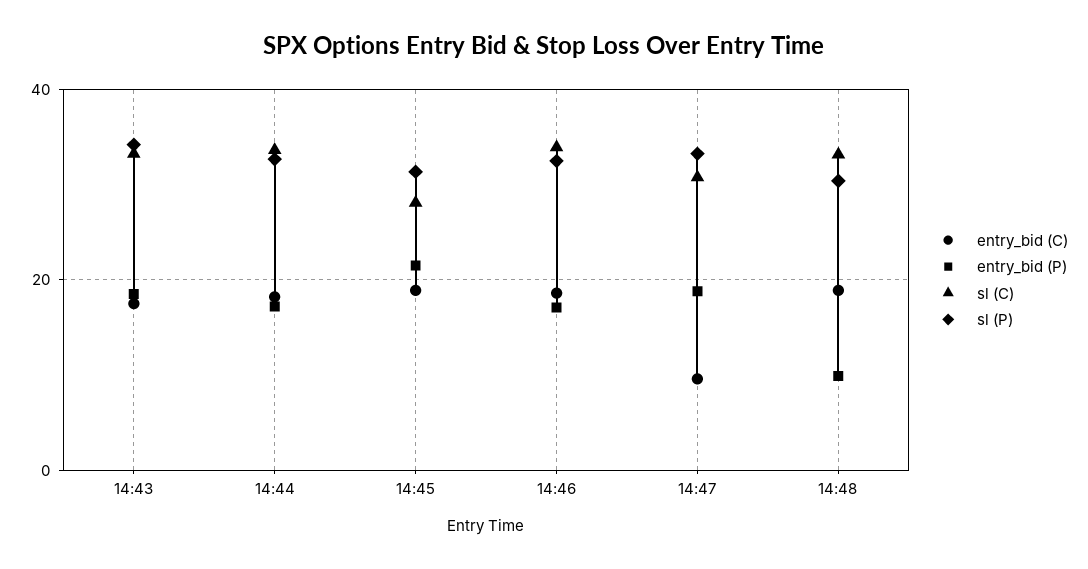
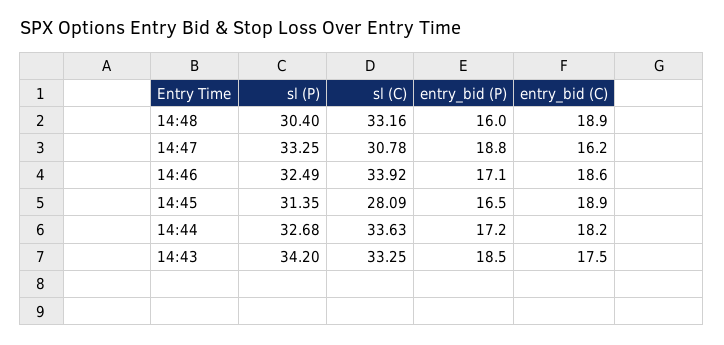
entry_bid (P), 14:45: 22 -> 16.5
entry_bid (C), 14:47: 10 -> 16.2
entry_bid (P), 14:48: 10 -> 16

